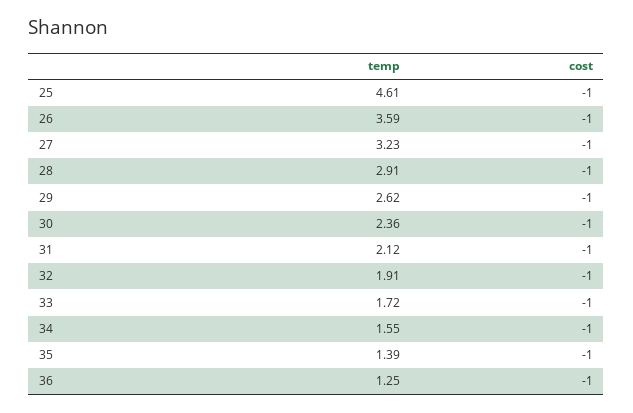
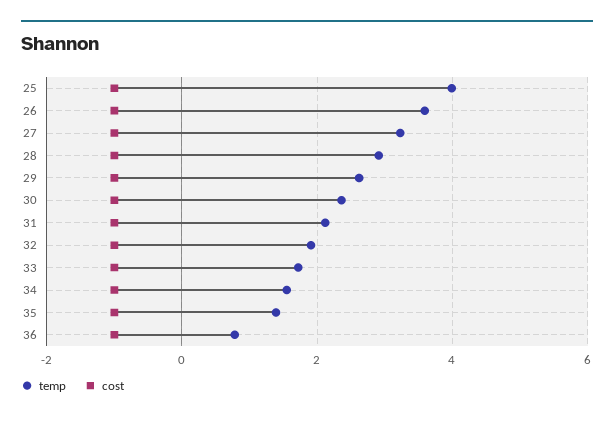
temp, 25: 4.61 -> 4
temp, 36: 1.25 -> 0.8

